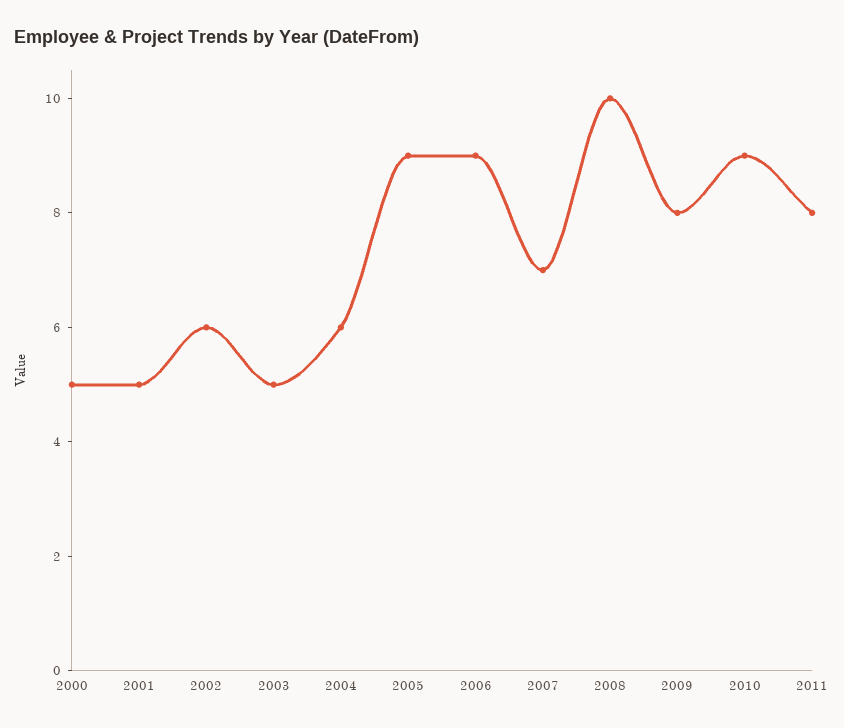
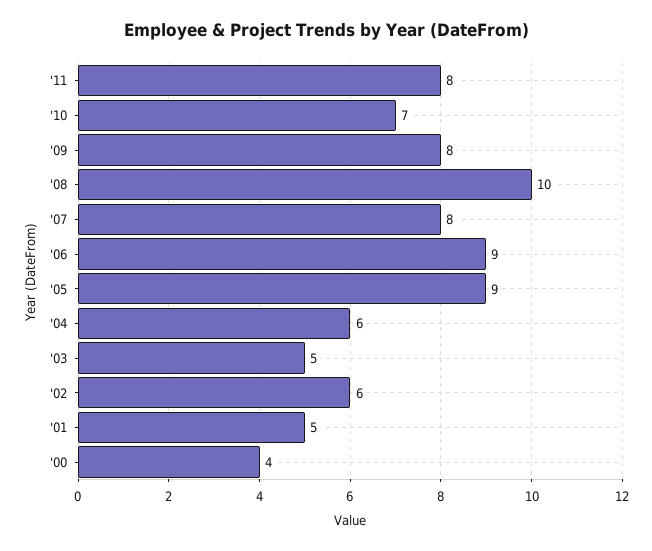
2000: 5 -> 4
2007: 7 -> 8
2010: 9 -> 7

